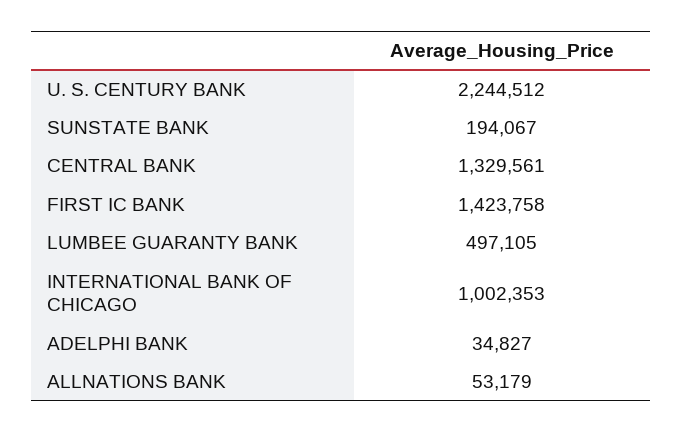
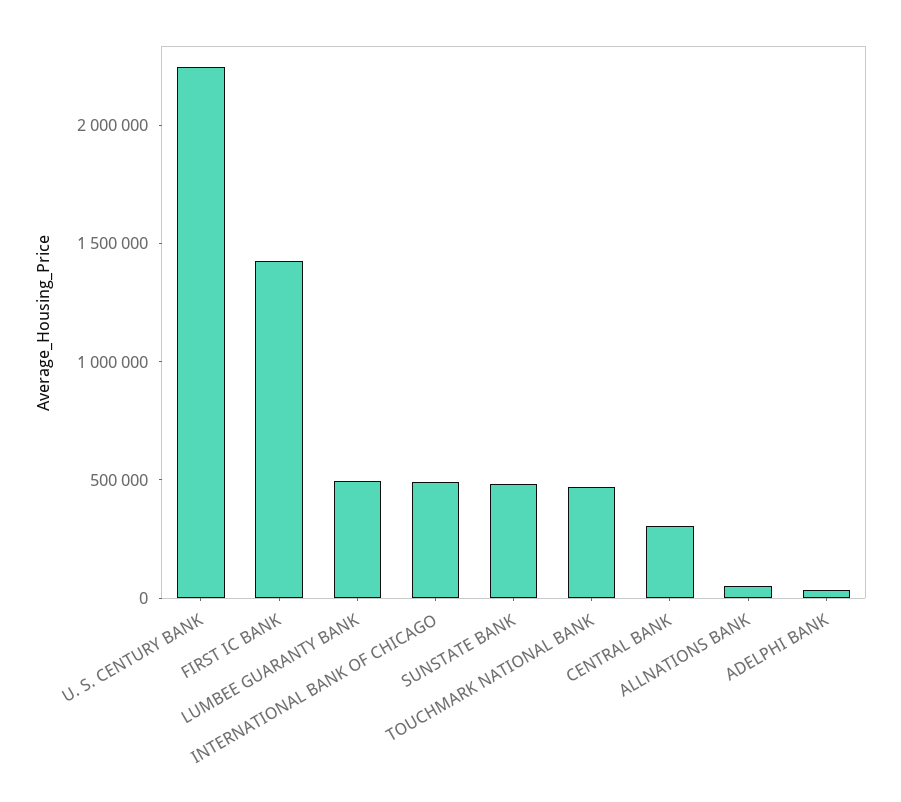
SUNSTATE BANK: 194067 -> 500000
CENTRAL BANK: 1329561 -> 300000
INTERNATIONAL BANK OF CHICAGO: 1002353 -> 500000
TOUCHMARK NATIONAL BANK: none -> 500000

